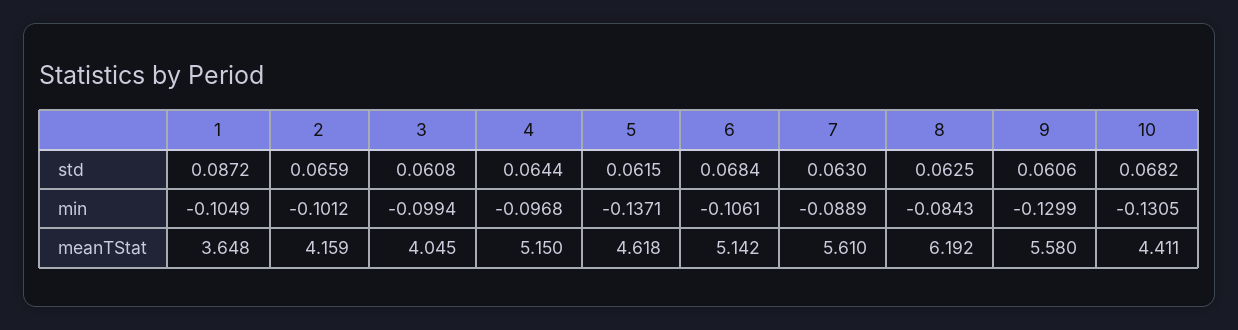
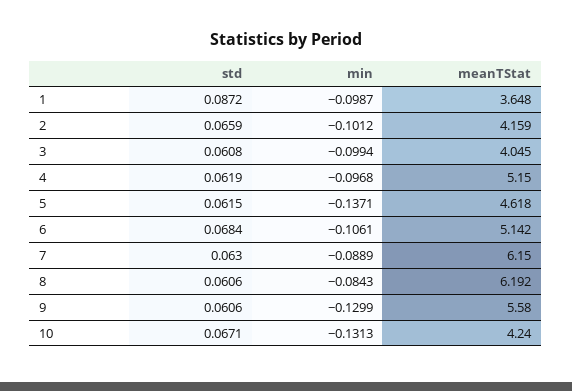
4, std: 0.0644 -> 0.0619
8, std: 0.0625 -> 0.0606
10, std: 0.0682 -> 0.0671
1, min: -0.1049 -> -0.0987
10, min: -0.1305 -> -0.1313
7, meanTStat: 5.61 -> 6.15
10, meanTStat: 4.411 -> 4.24

